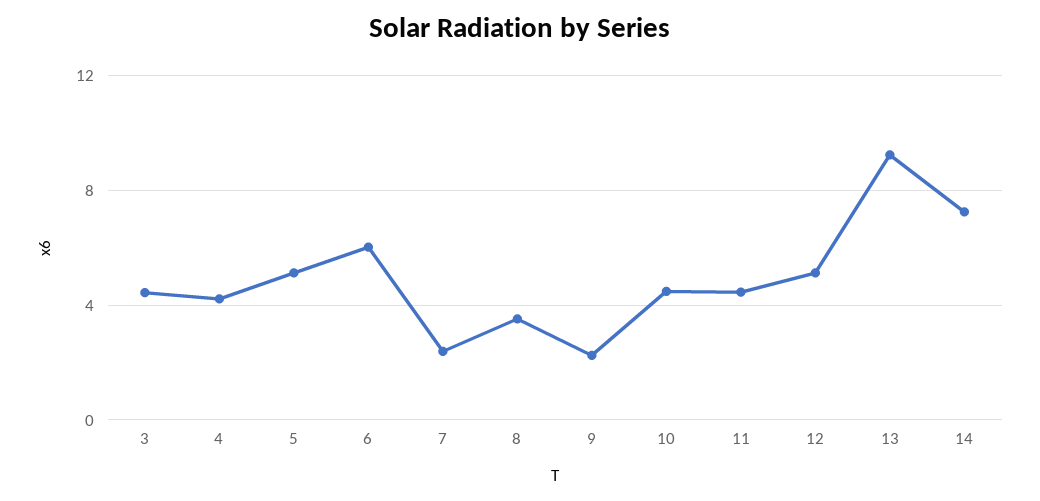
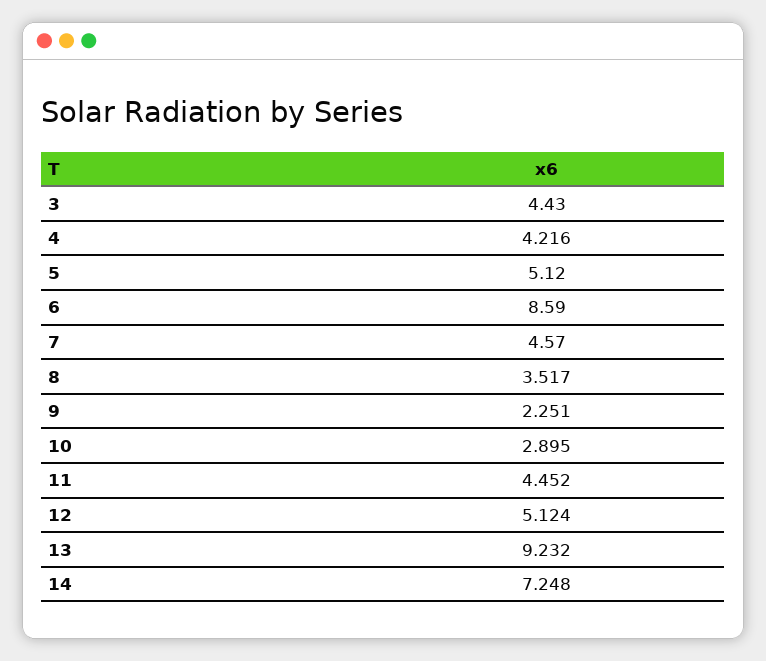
6: 6 -> 8.59
7: 2.5 -> 4.57
10: 4.5 -> 2.895

